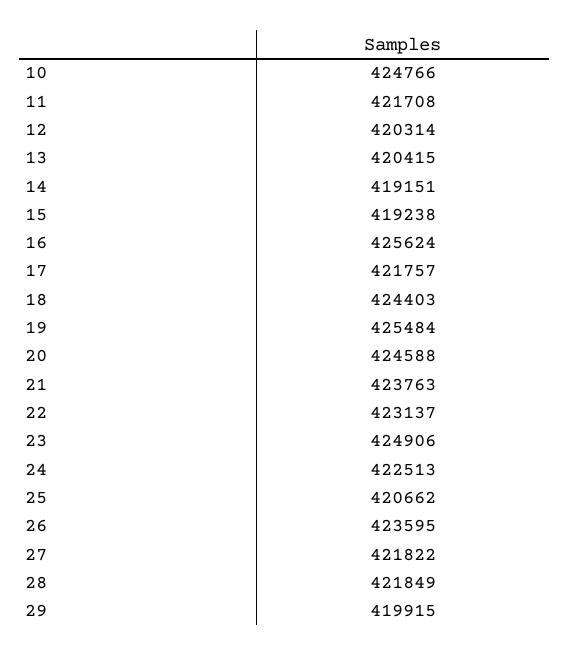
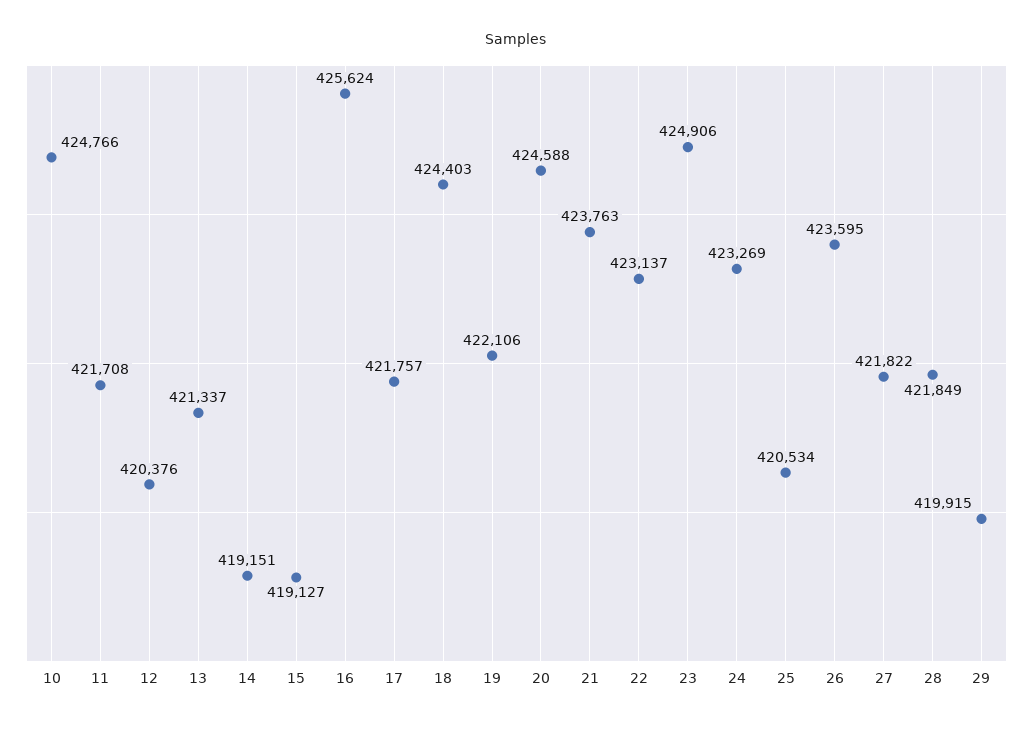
12: 420314 -> 420376
13: 420415 -> 421337
15: 419238 -> 419127
19: 425484 -> 422106
24: 422513 -> 423269
25: 420662 -> 420534

